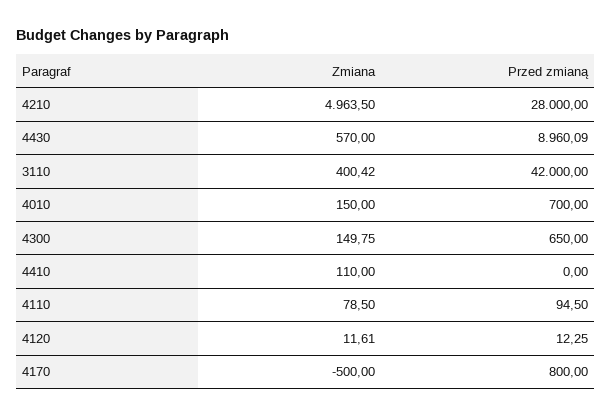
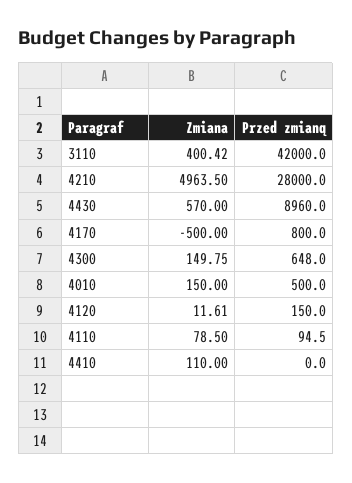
Przed zmianą, 4430: 8960.09 -> 8960
Przed zmianą, 4010: 700 -> 500
Przed zmianą, 4300: 650 -> 648
Przed zmianą, 4120: 12.25 -> 150

